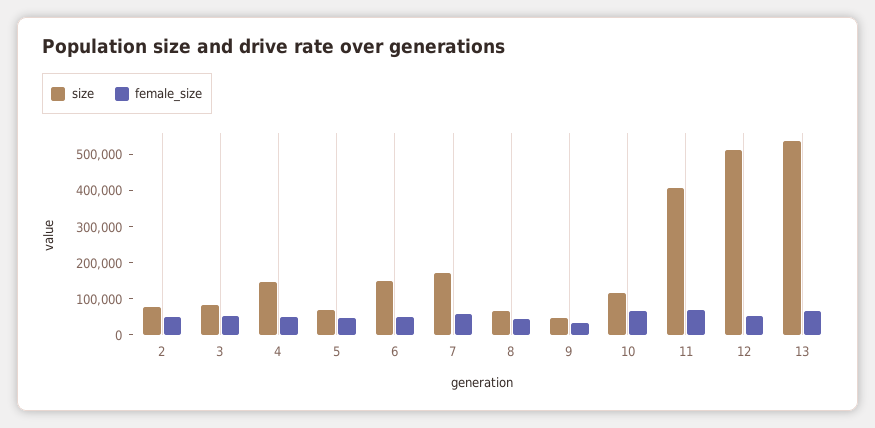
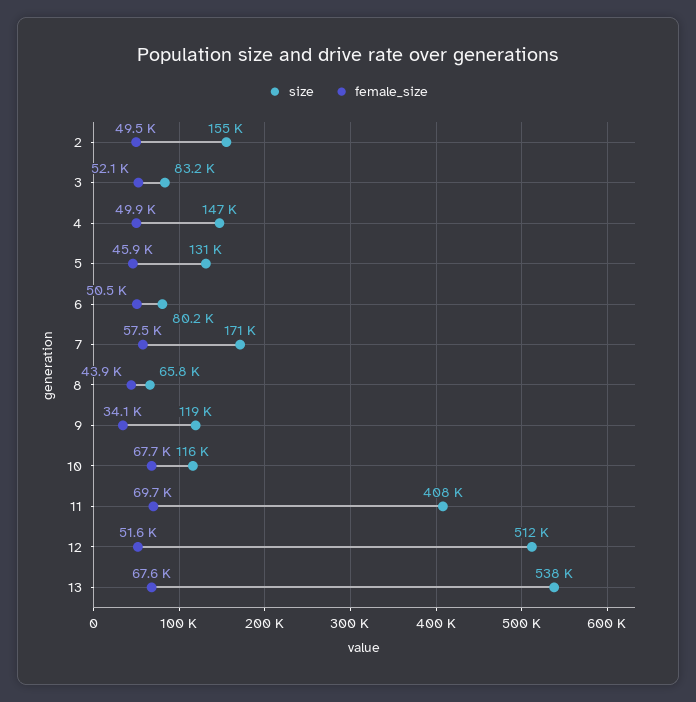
size, 2: 75000 -> 155000
size, 5: 75000 -> 131000
size, 6: 150000 -> 80200
size, 9: 50000 -> 119000

